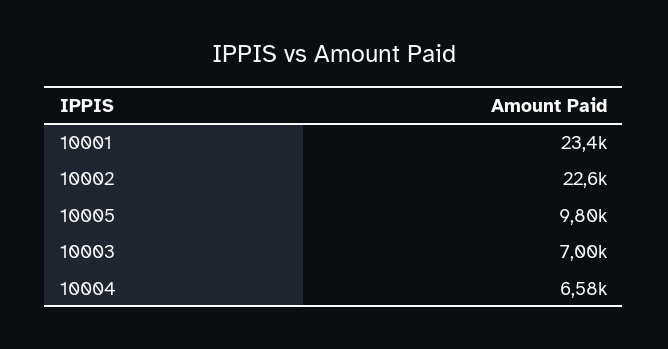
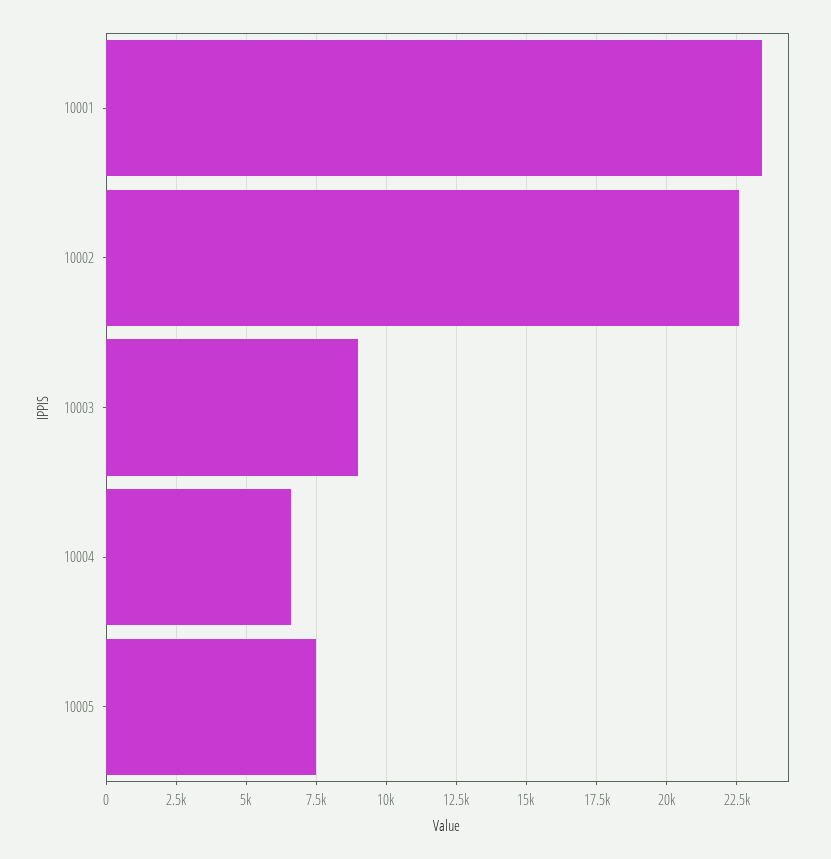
10005: 9800 -> 7500
10003: 7000 -> 9000

